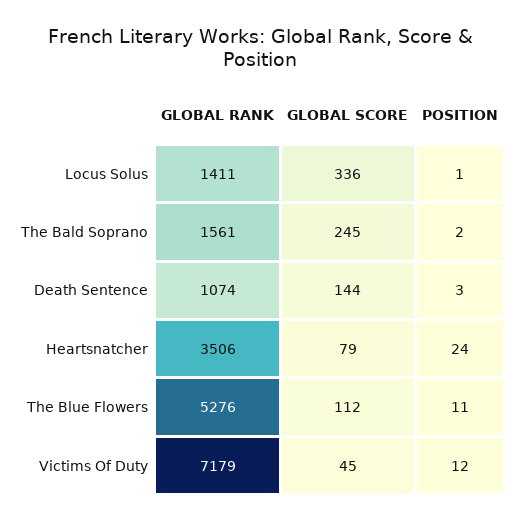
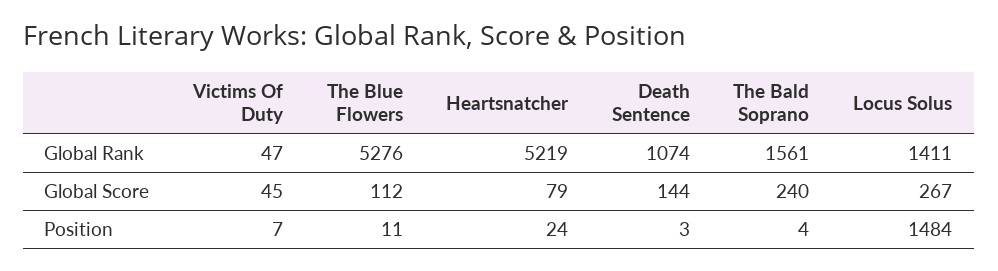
GLOBAL SCORE, Locus Solus: 336 -> 267
POSITION, Locus Solus: 1 -> 1484
GLOBAL SCORE, The Bald Soprano: 245 -> 240
POSITION, The Bald Soprano: 2 -> 4
GLOBAL RANK, Heartsnatcher: 3506 -> 5219
GLOBAL RANK, Victims Of Duty: 7179 -> 47
POSITION, Victims Of Duty: 12 -> 7

